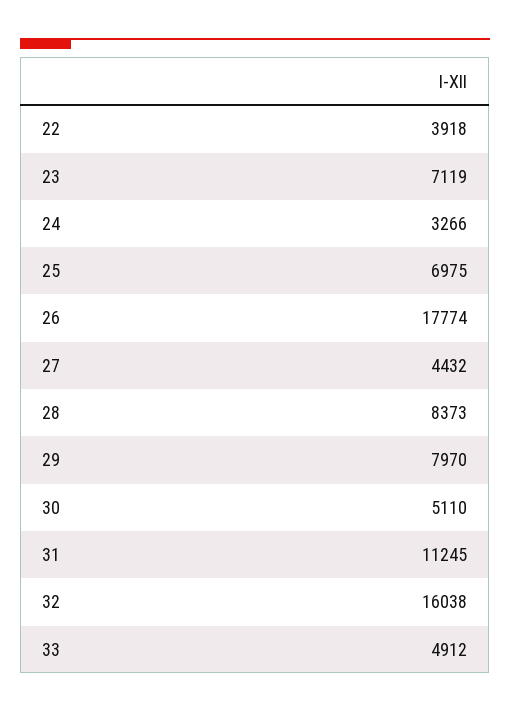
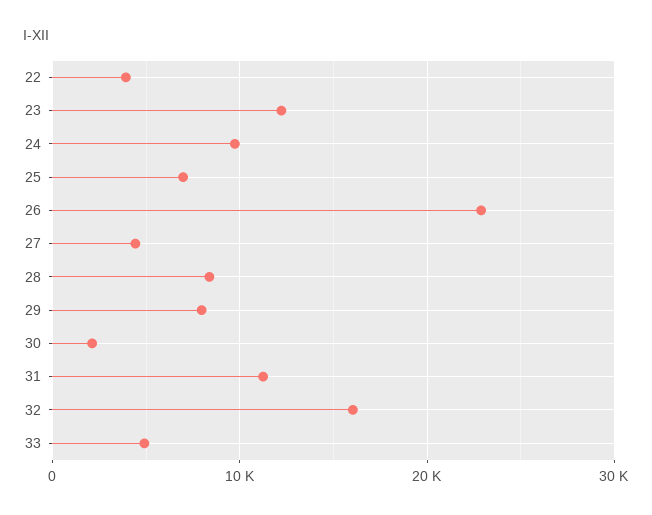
23: 7119 -> 12000
24: 3266 -> 10000
26: 17774 -> 23000
30: 5110 -> 2000

